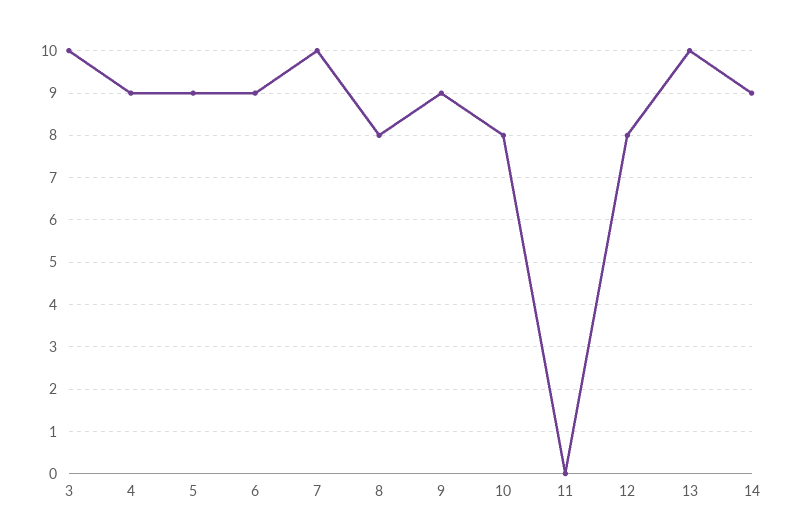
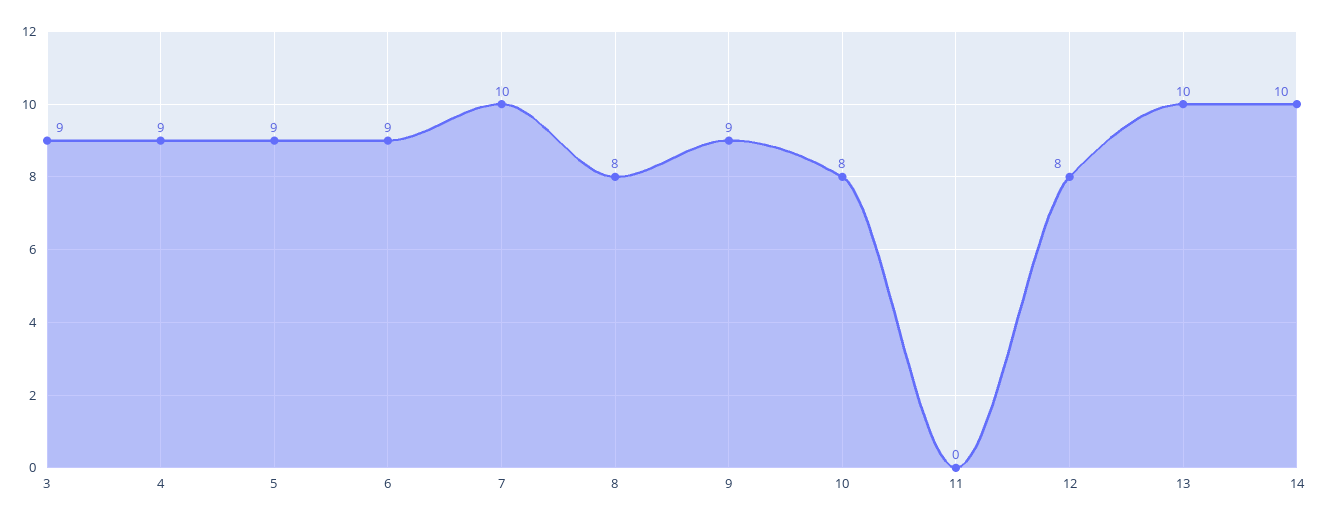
3: 10 -> 9
14: 9 -> 10

